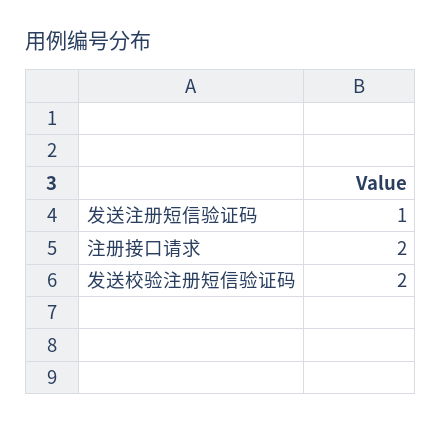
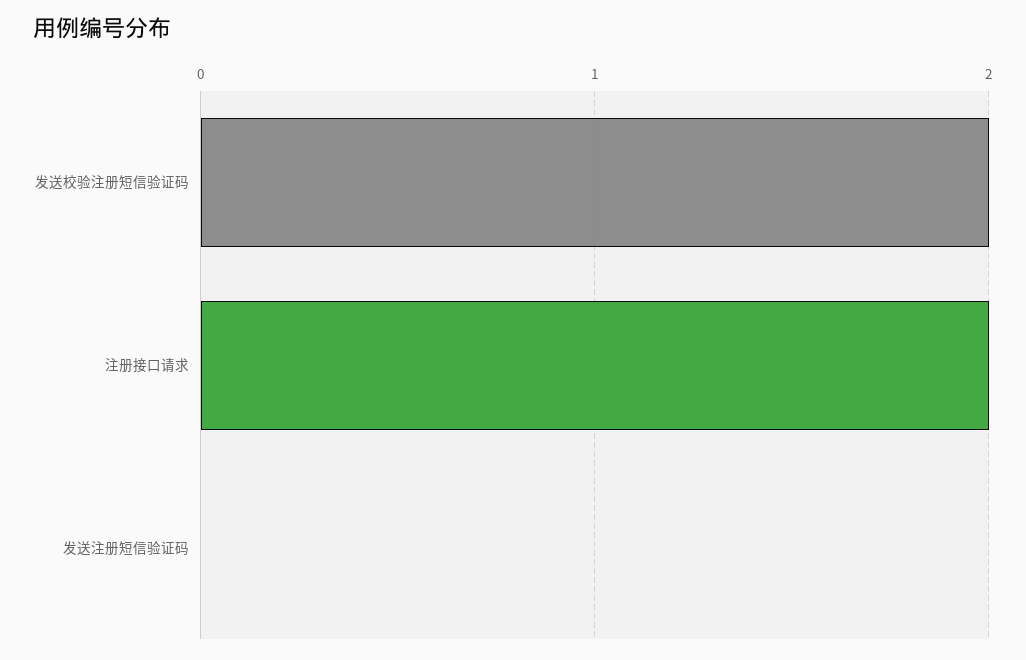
发送注册短信验证码: 1 -> 0

